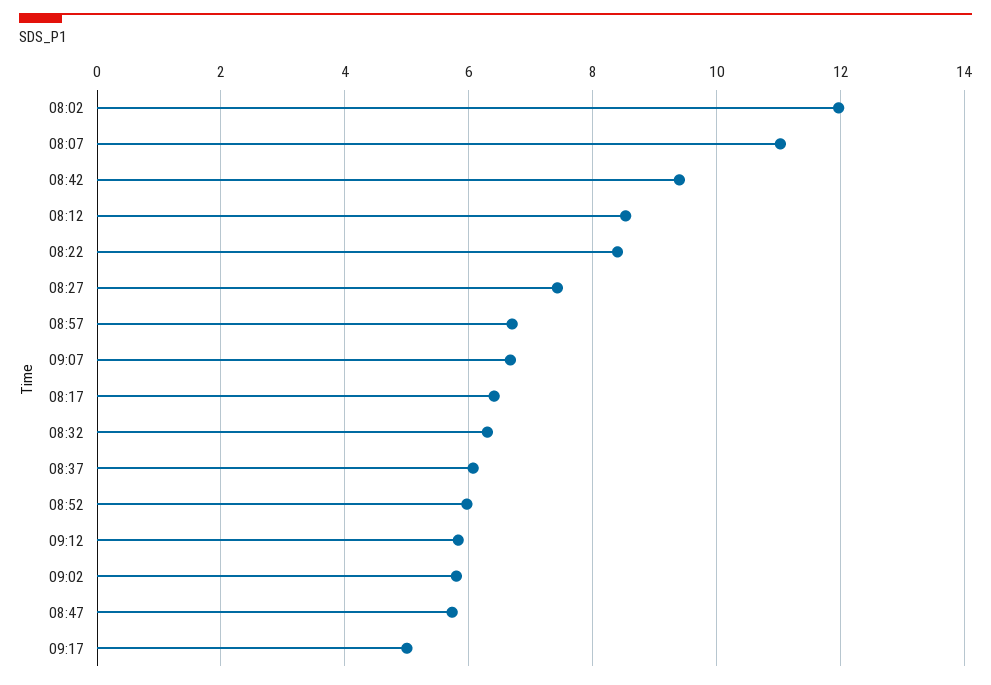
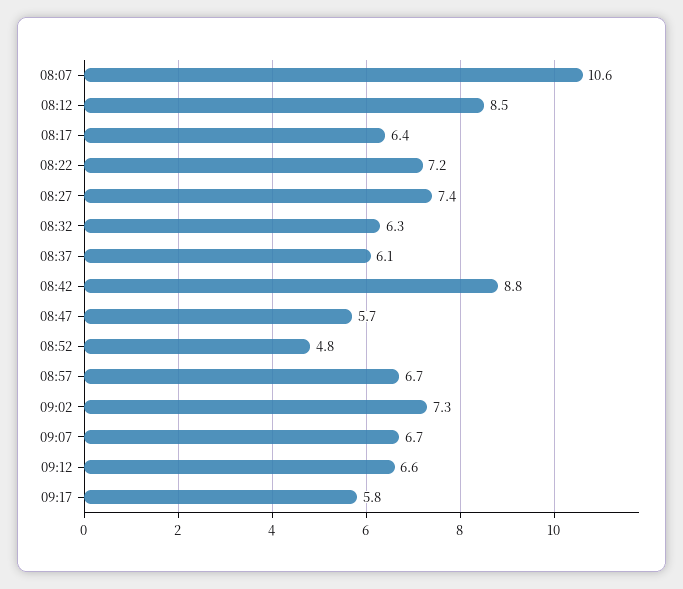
08:02: 12 -> none
08:07: 11 -> 10.6
08:42: 9.4 -> 8.8
08:22: 8.4 -> 7.2
08:52: 6 -> 4.8
09:12: 5.8 -> 6.6
09:02: 5.8 -> 7.3
09:17: 5 -> 5.8

